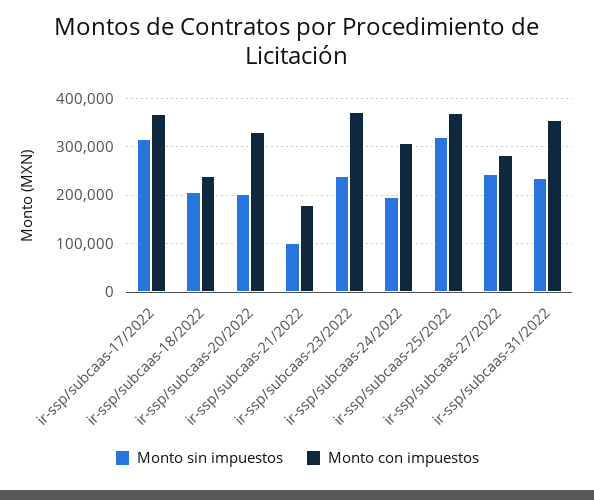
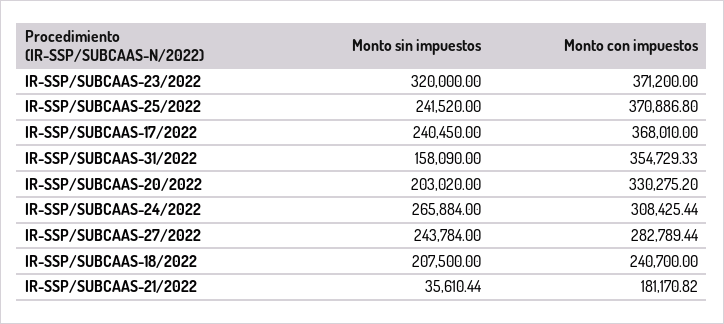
Monto sin impuestos, ir-ssp/subcaas-17/2022: 320000 -> 240450
Monto sin impuestos, ir-ssp/subcaas-21/2022: 100000 -> 35610.44
Monto sin impuestos, ir-ssp/subcaas-23/2022: 240000 -> 320000
Monto sin impuestos, ir-ssp/subcaas-24/2022: 200000 -> 265884
Monto sin impuestos, ir-ssp/subcaas-25/2022: 320000 -> 241520
Monto sin impuestos, ir-ssp/subcaas-31/2022: 240000 -> 158090

